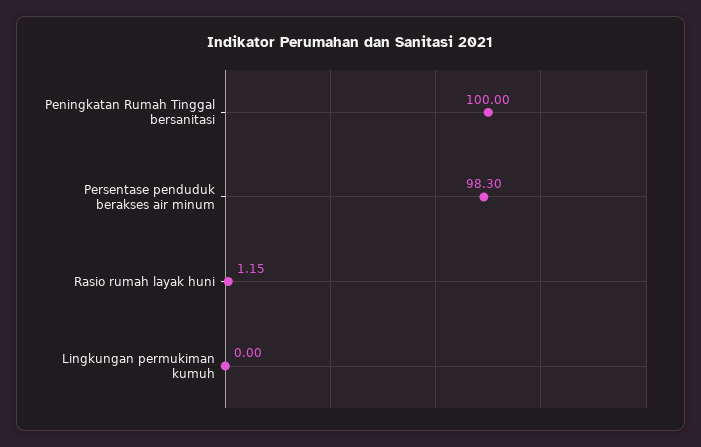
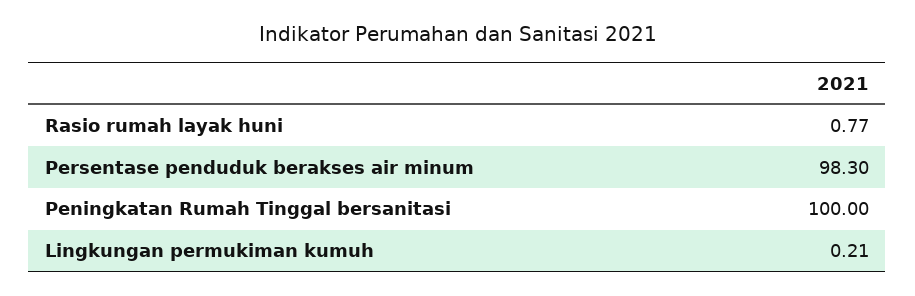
Rasio rumah layak huni: 1.15 -> 0.77
Lingkungan permukiman kumuh: 0 -> 0.21

